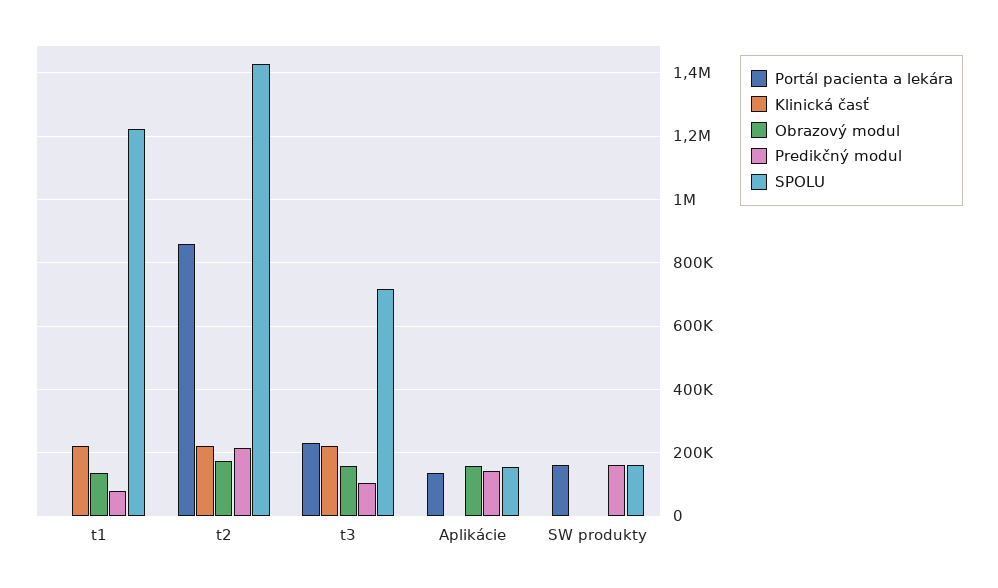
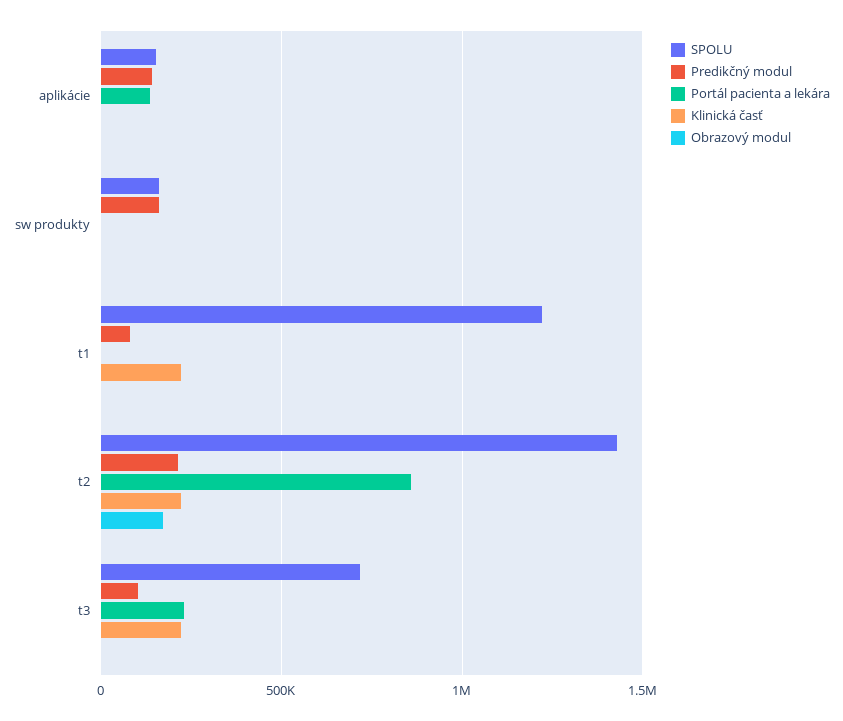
Obrazový modul, t1: 140000 -> 0
Obrazový modul, t3: 160000 -> 0
Obrazový modul, Aplikácie: 160000 -> 0
Portál pacienta a lekára, SW produkty: 160000 -> 0

